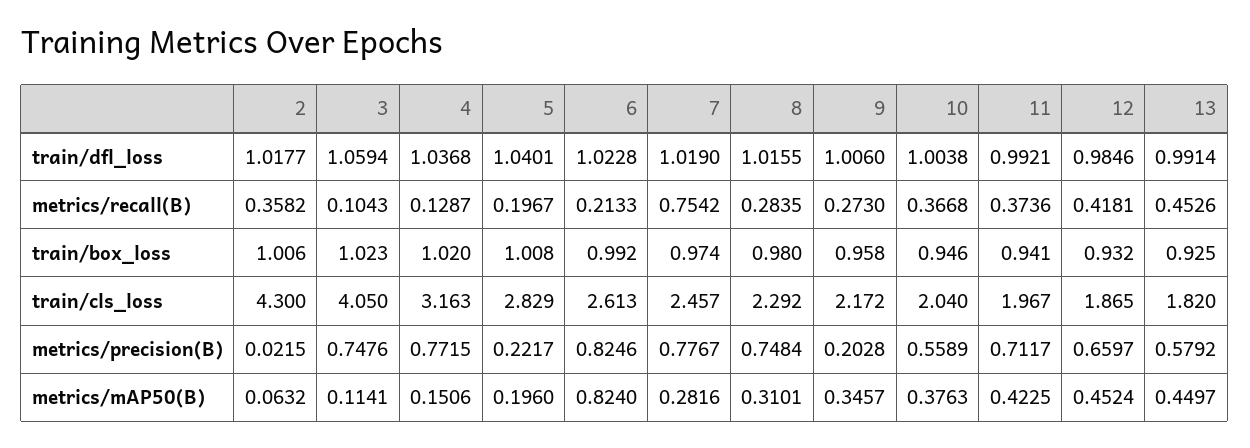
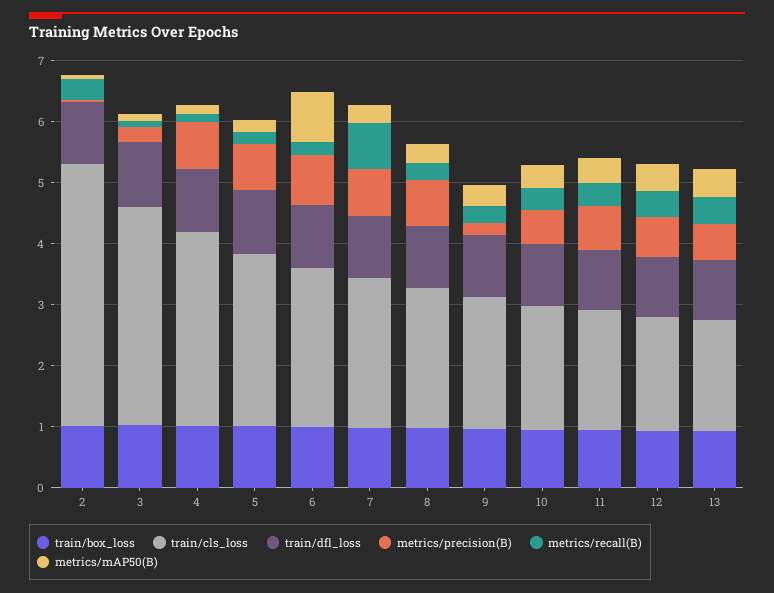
train/cls_loss, 3: 4.05 -> 3.6
metrics/precision(B), 3: 0.7476 -> 0.2
metrics/precision(B), 5: 0.2217 -> 0.8

